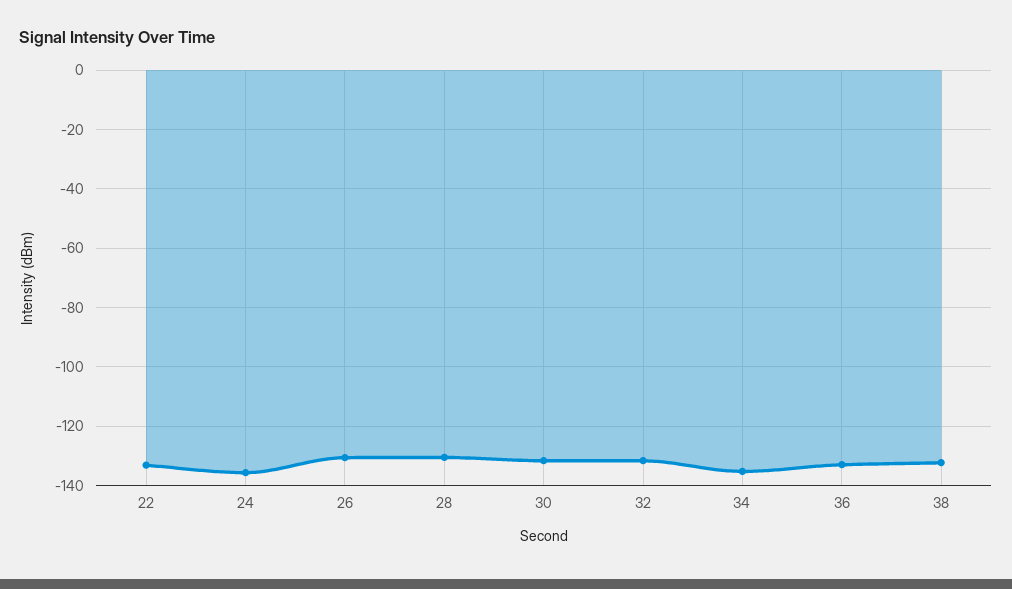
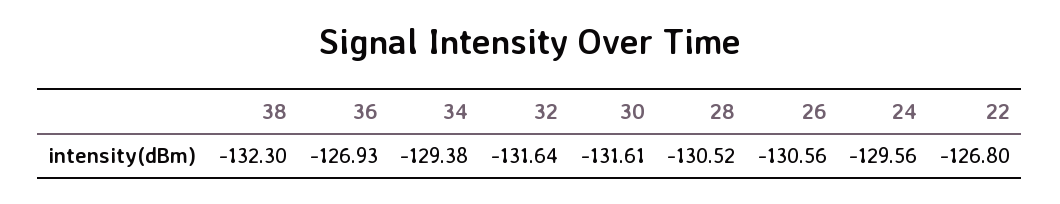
22: -132.5 -> -126.8
24: -135 -> -129.56
34: -135 -> -129.38
36: -132.5 -> -126.93

